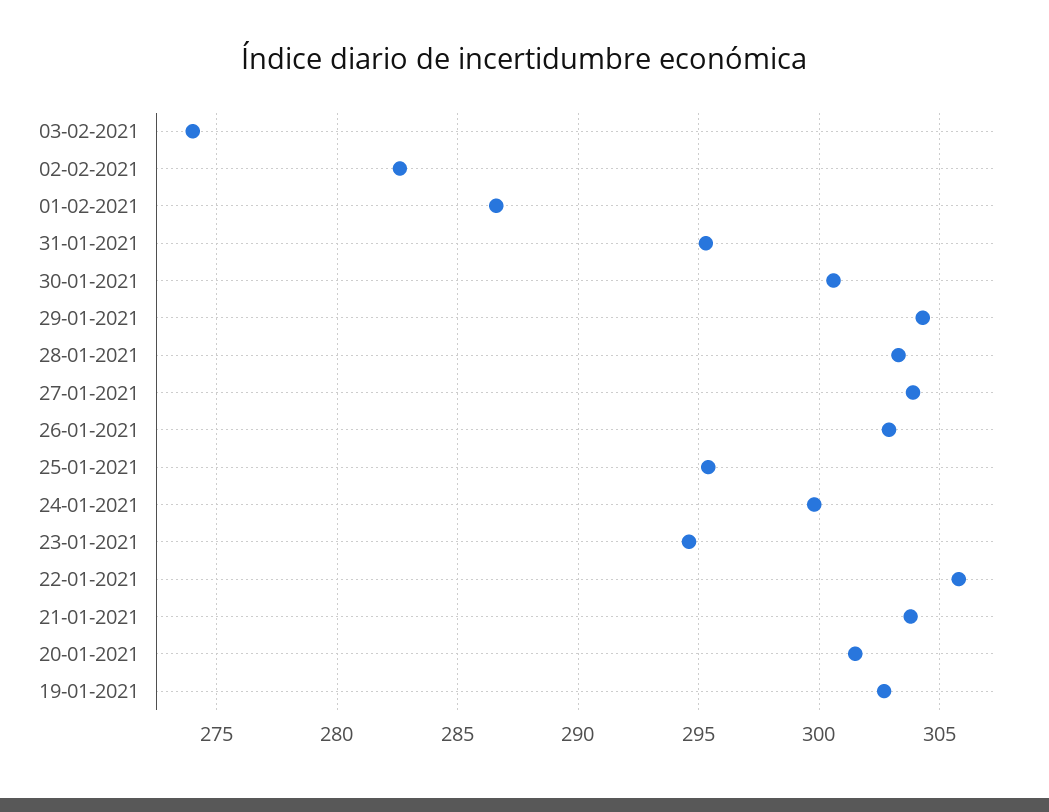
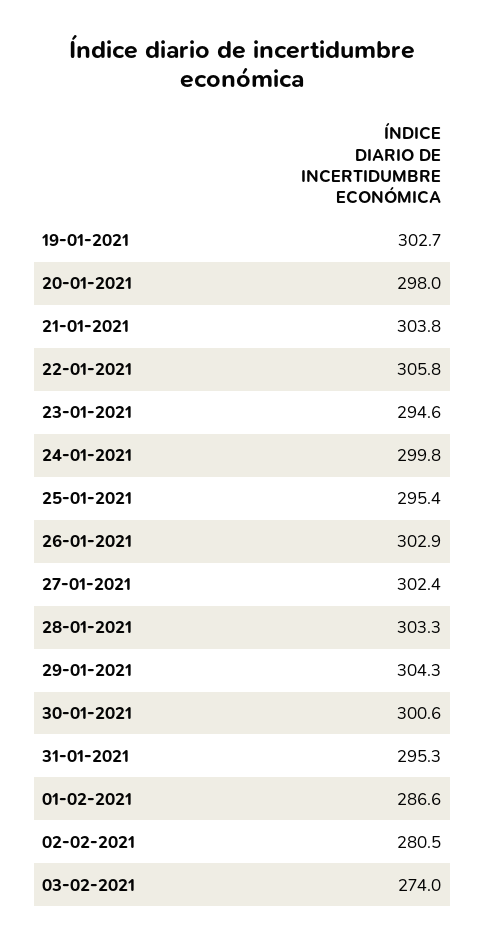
02-02-2021: 282.5 -> 280.5
27-01-2021: 304 -> 302.4
20-01-2021: 301.5 -> 298

